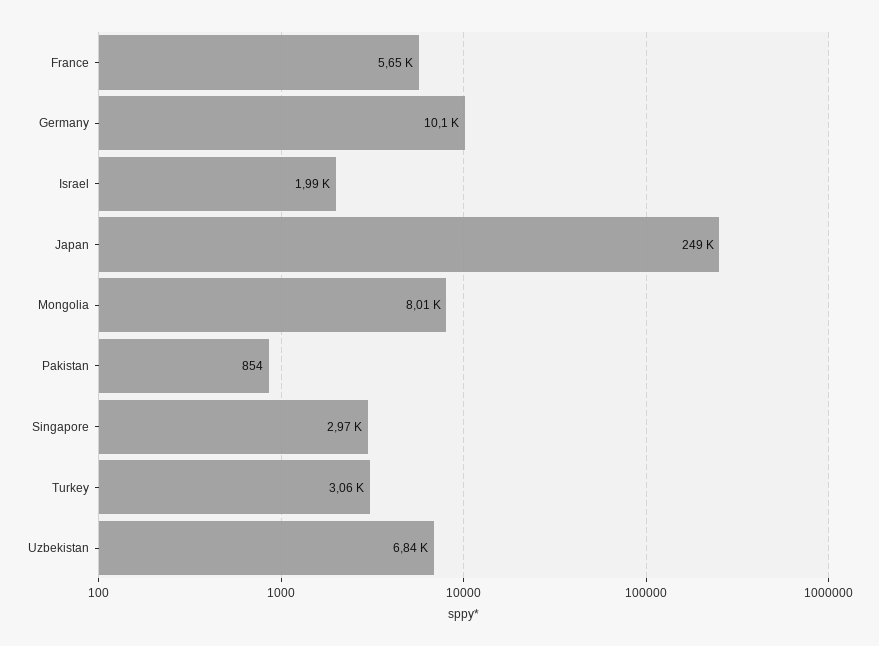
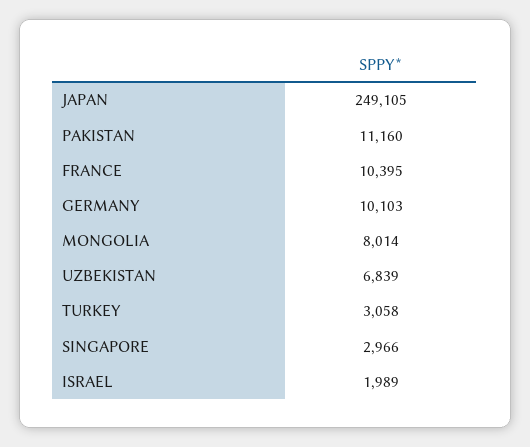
France: 5650 -> 10395
Pakistan: 854 -> 11160

